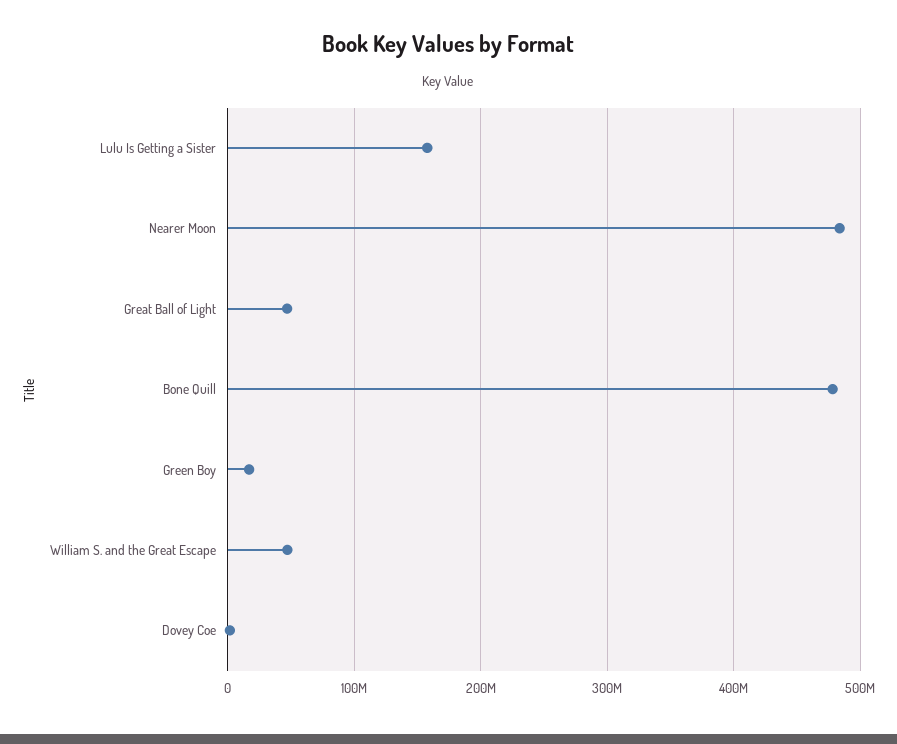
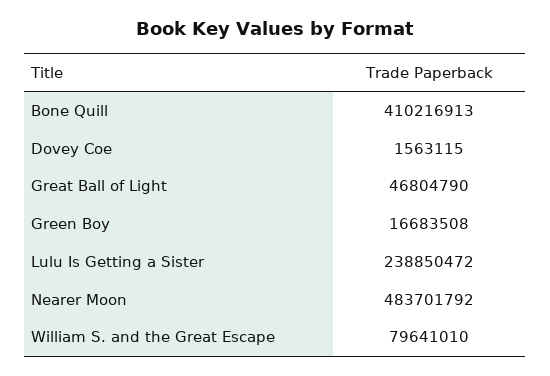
Lulu Is Getting a Sister: 160000000 -> 238850472
Bone Quill: 480000000 -> 410216913
William S. and the Great Escape: 50000000 -> 79641010

